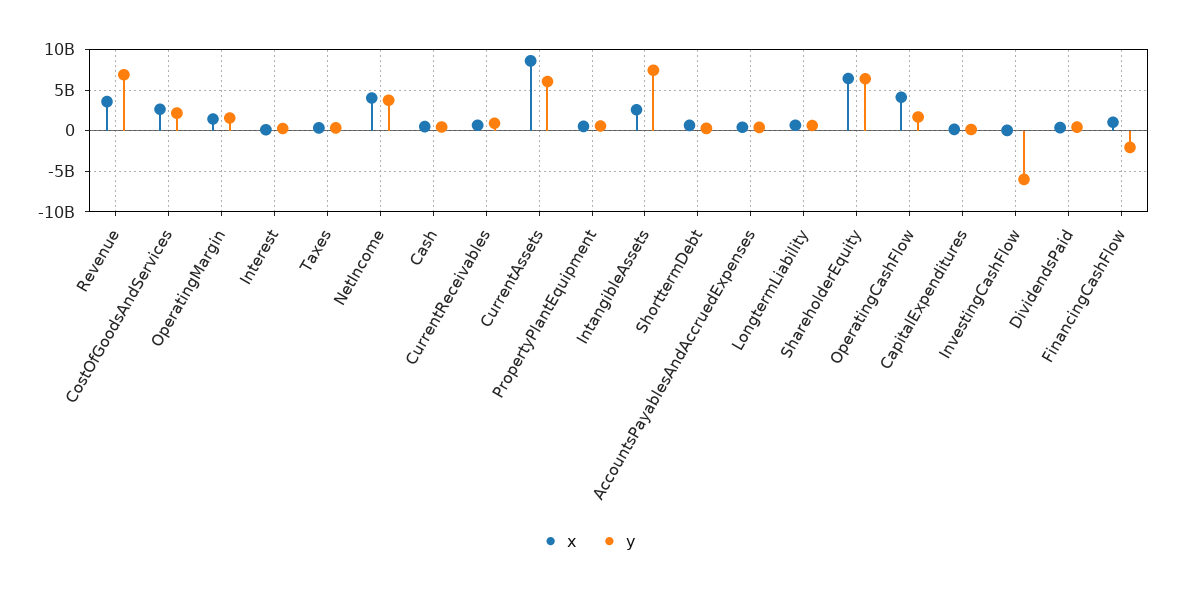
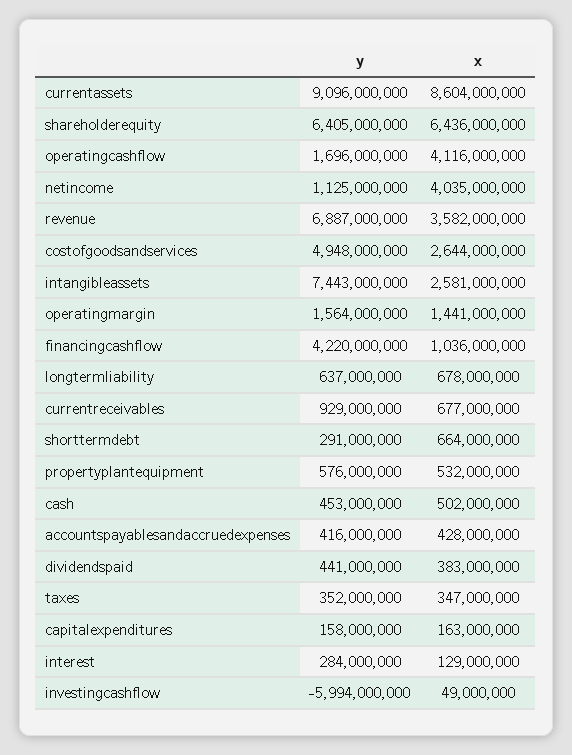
y, CostOfGoodsAndServices: 2000000000 -> 4948000000
y, NetIncome: 4000000000 -> 1125000000
y, CurrentAssets: 6000000000 -> 9096000000
y, FinancingCashFlow: -2000000000 -> 4220000000

